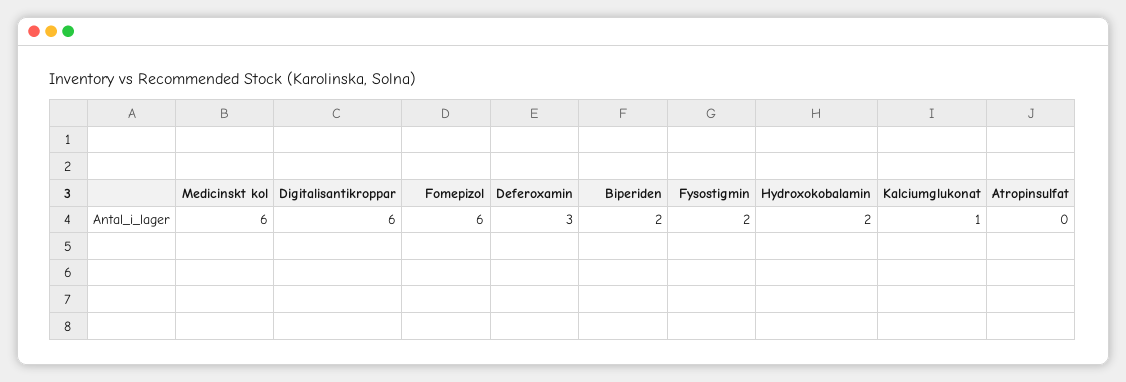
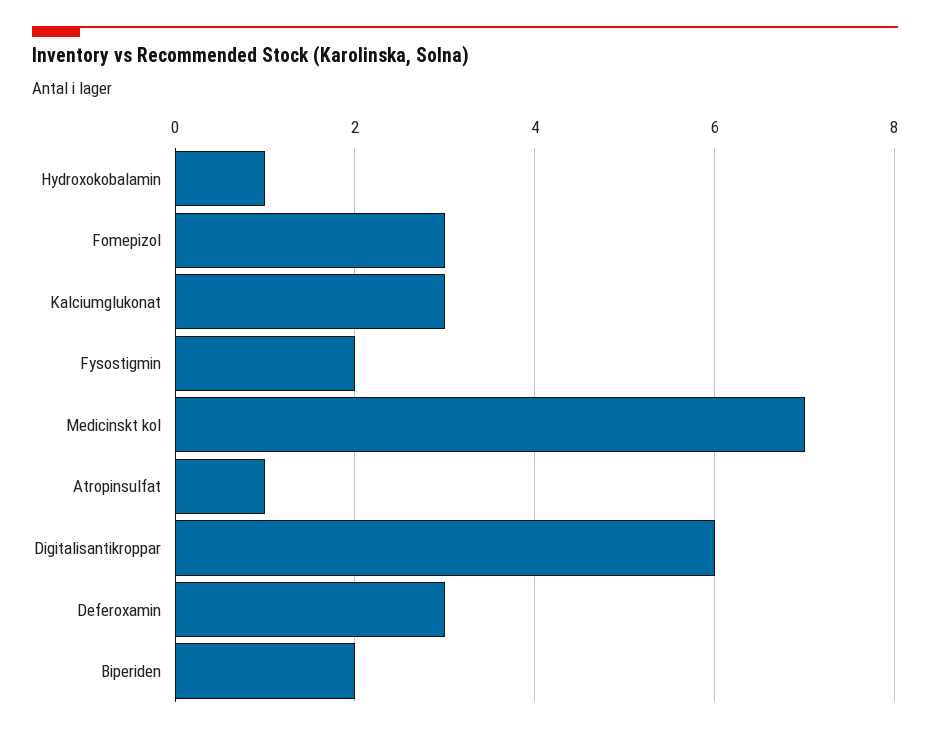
Medicinskt kol: 6 -> 7
Fomepizol: 6 -> 3
Hydroxokobalamin: 2 -> 1
Kalciumglukonat: 1 -> 3
Atropinsulfat: 0 -> 1

